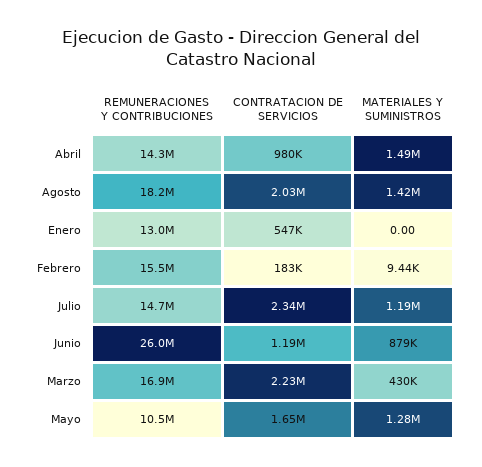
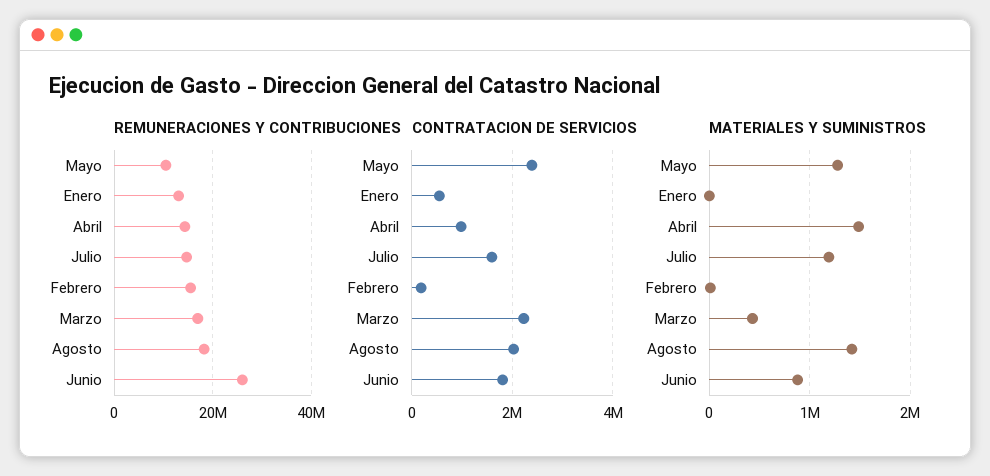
CONTRATACION DE SERVICIOS, Julio: 2340000 -> 1600000
CONTRATACION DE SERVICIOS, Junio: 1190000 -> 1800000
CONTRATACION DE SERVICIOS, Mayo: 1650000 -> 2400000

